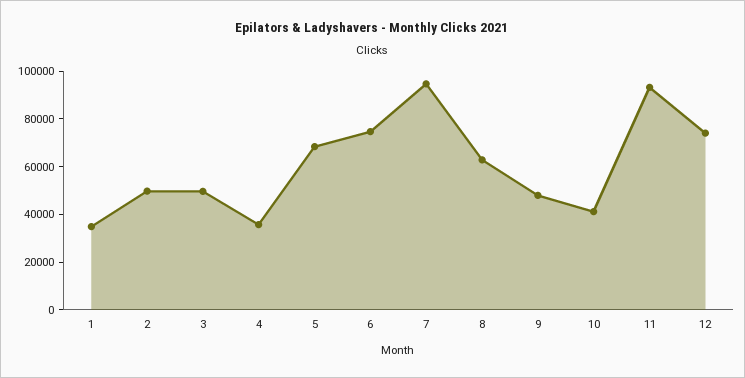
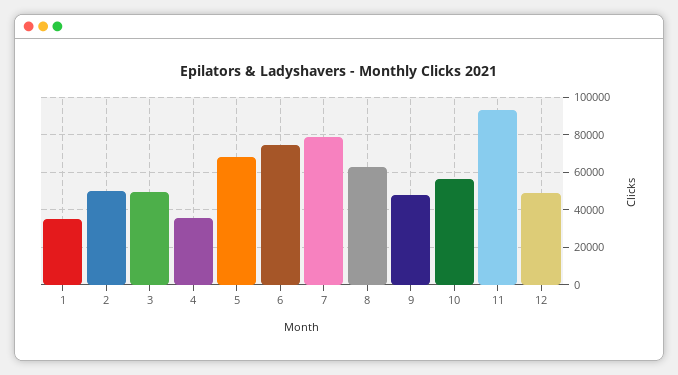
7: 95000 -> 80000
10: 40000 -> 55000
12: 75000 -> 50000

